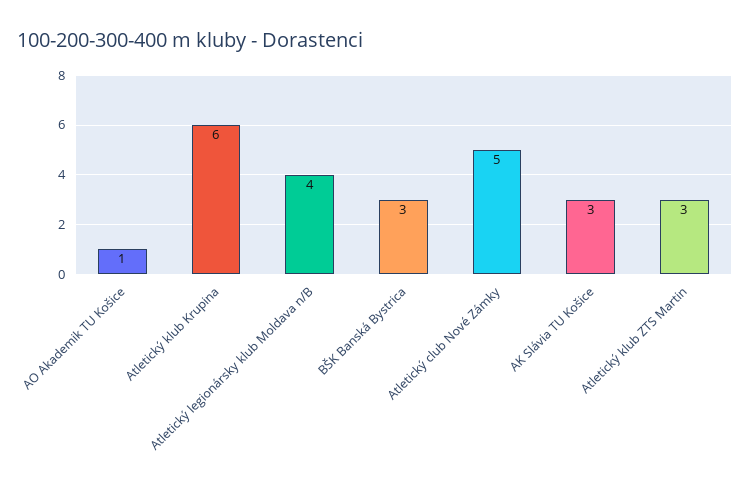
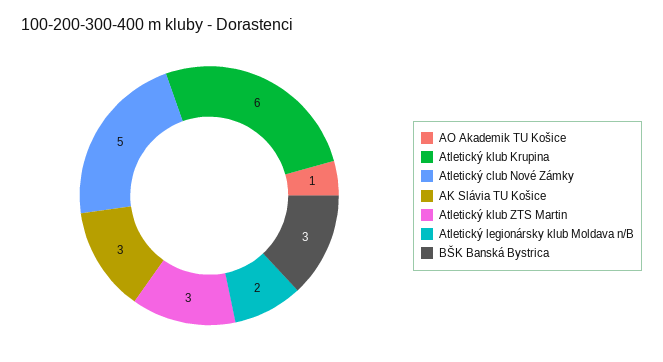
Atletický legionársky klub Moldava n/B: 4 -> 2

